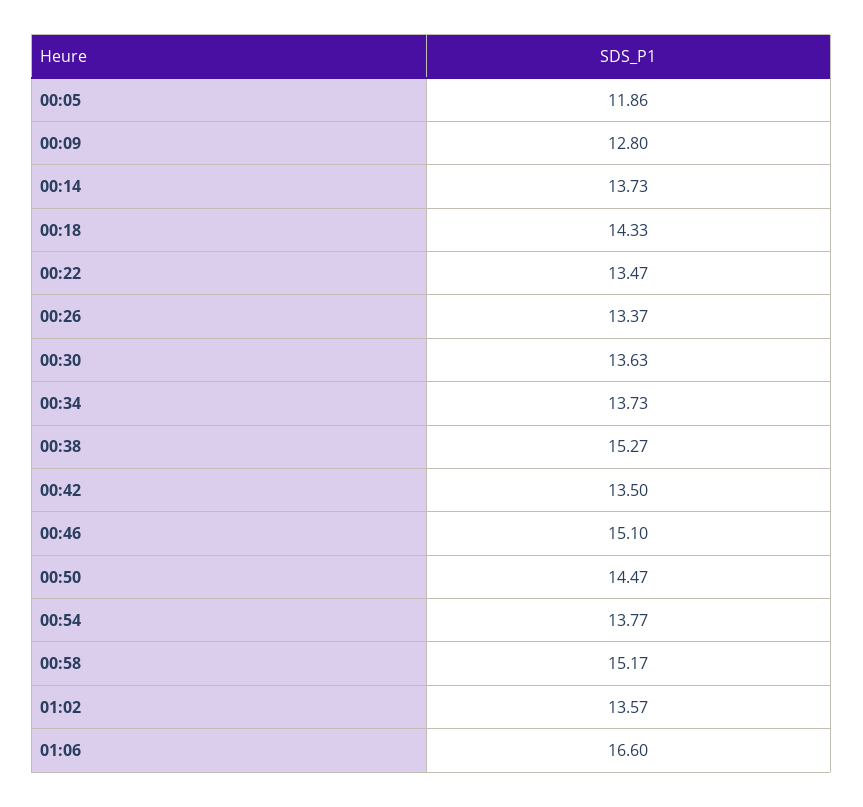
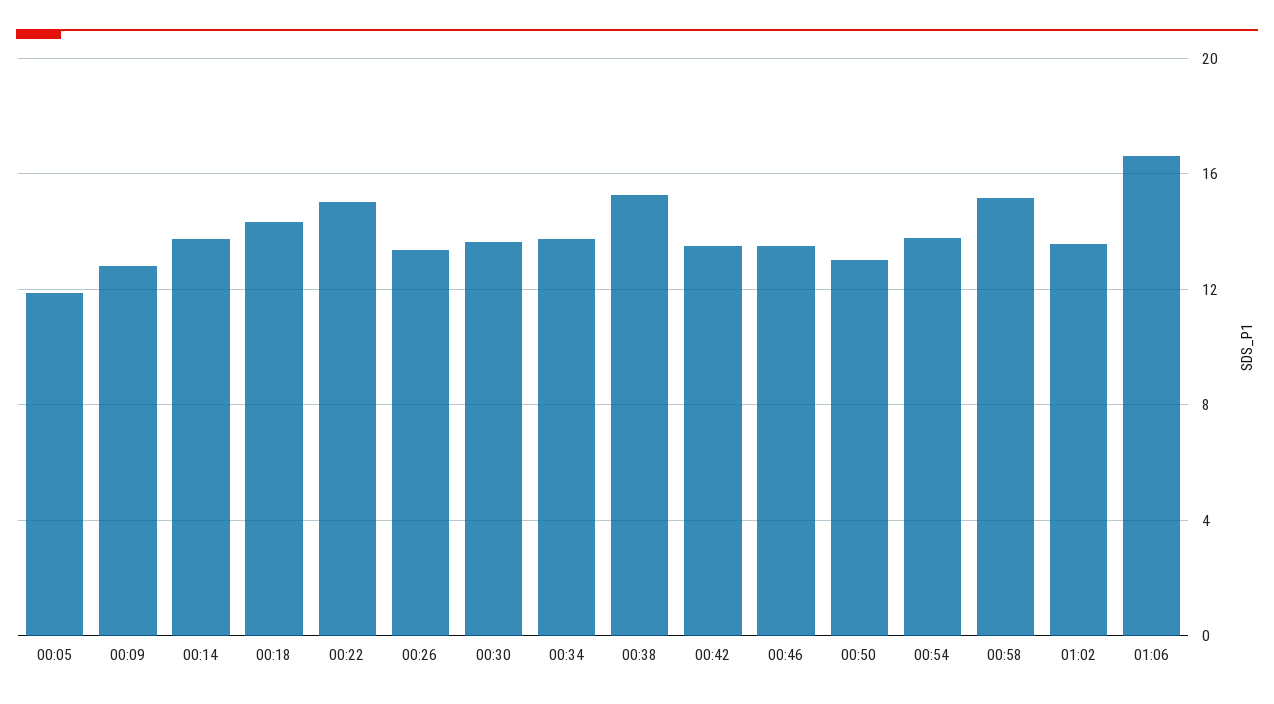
00:22: 13.47 -> 15
00:46: 15.1 -> 13.5
00:50: 14.47 -> 13

